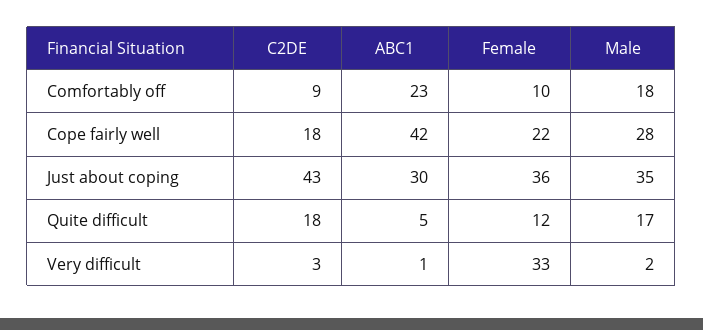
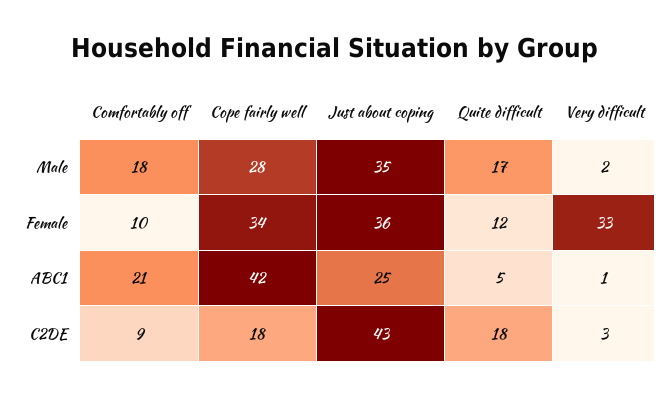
ABC1, Comfortably off: 23 -> 21
Female, Cope fairly well: 22 -> 34
ABC1, Just about coping: 30 -> 25

